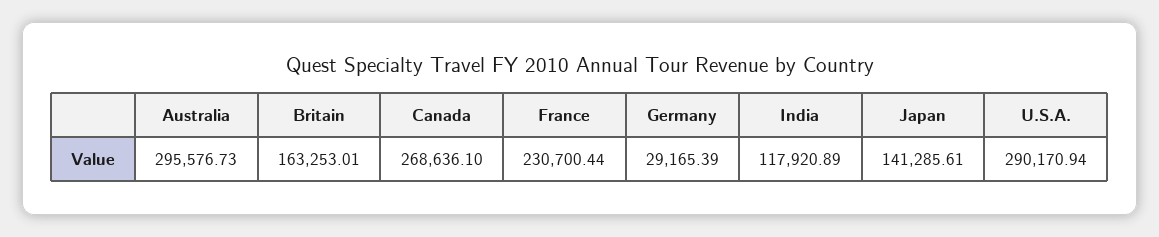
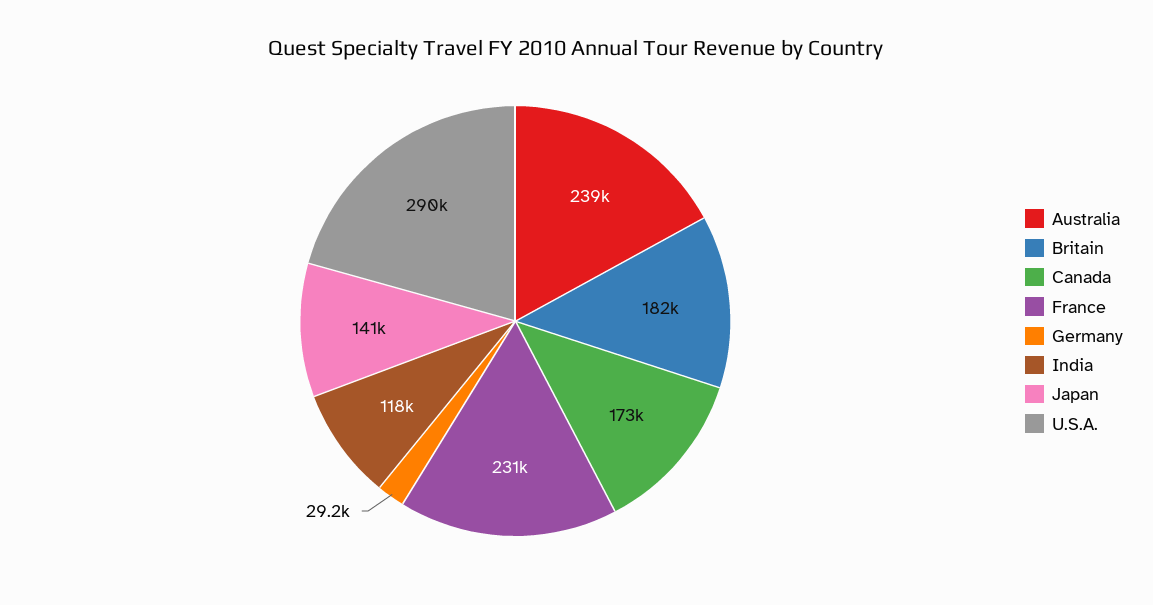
Australia: 295576.73 -> 239000
Britain: 163253.01 -> 182000
Canada: 268636.1 -> 173000

